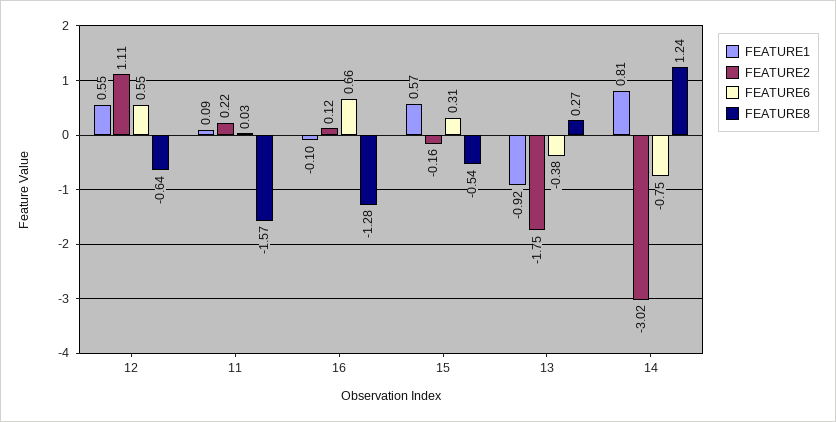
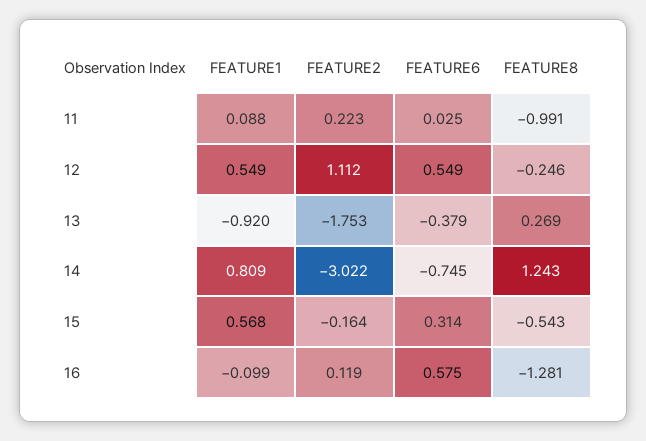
FEATURE8, 12: -0.64 -> -0.246
FEATURE8, 11: -1.57 -> -0.991
FEATURE6, 16: 0.66 -> 0.575

